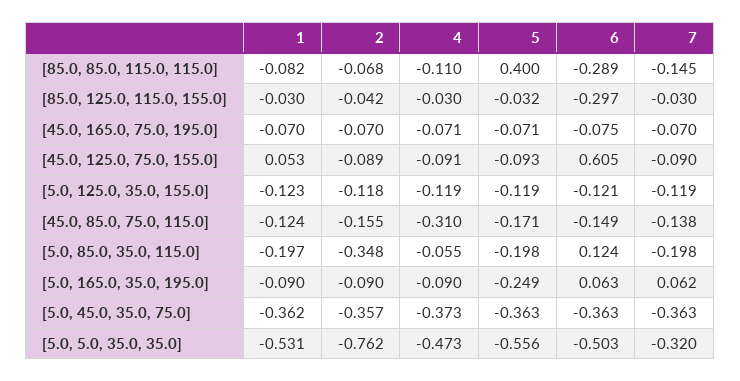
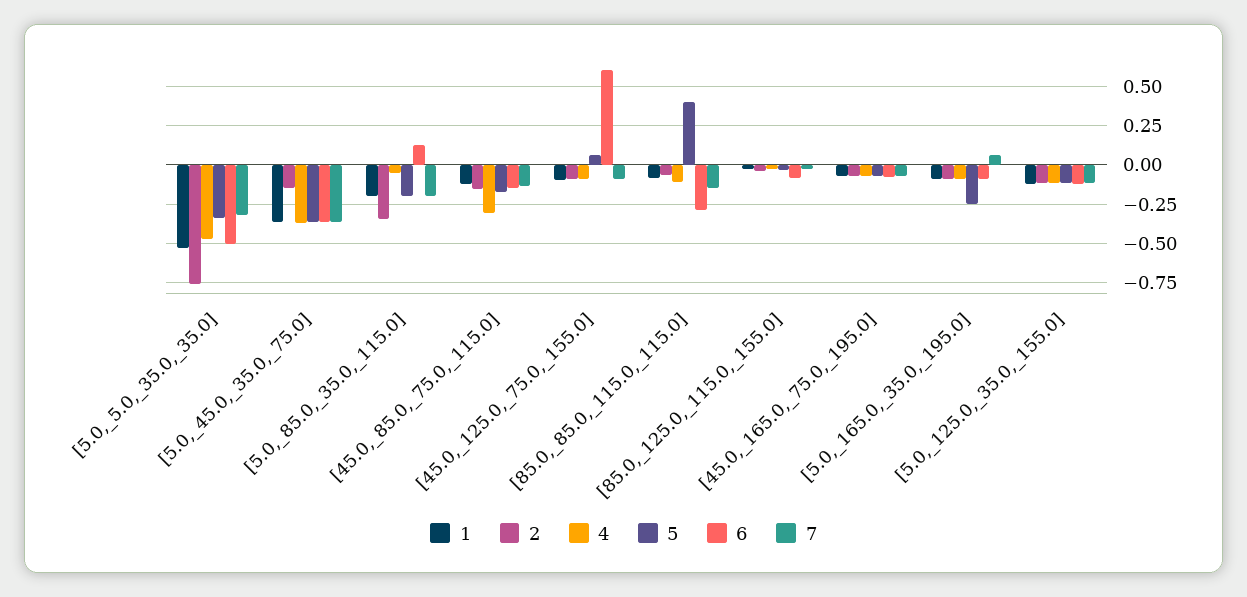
6, [85.0, 125.0, 115.0, 155.0]: -0.297 -> -0.1
1, [45.0, 125.0, 75.0, 155.0]: 0.053 -> -0.1
5, [45.0, 125.0, 75.0, 155.0]: -0.093 -> 0.05
6, [5.0, 165.0, 35.0, 195.0]: 0.063 -> -0.1
2, [5.0, 45.0, 35.0, 75.0]: -0.357 -> -0.15
5, [5.0, 5.0, 35.0, 35.0]: -0.556 -> -0.35

